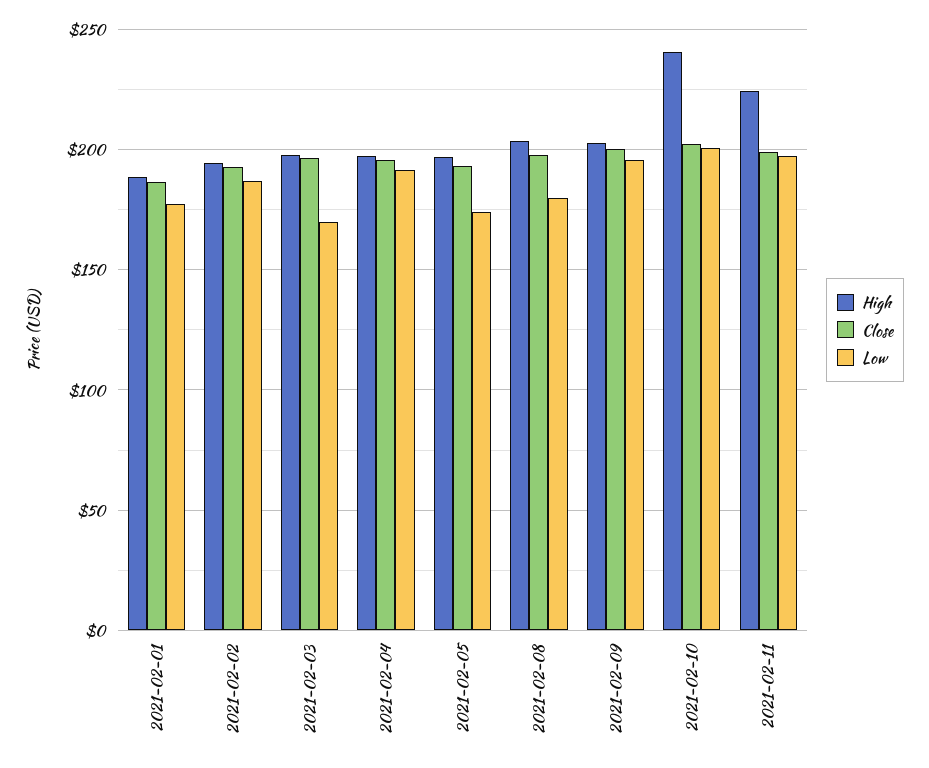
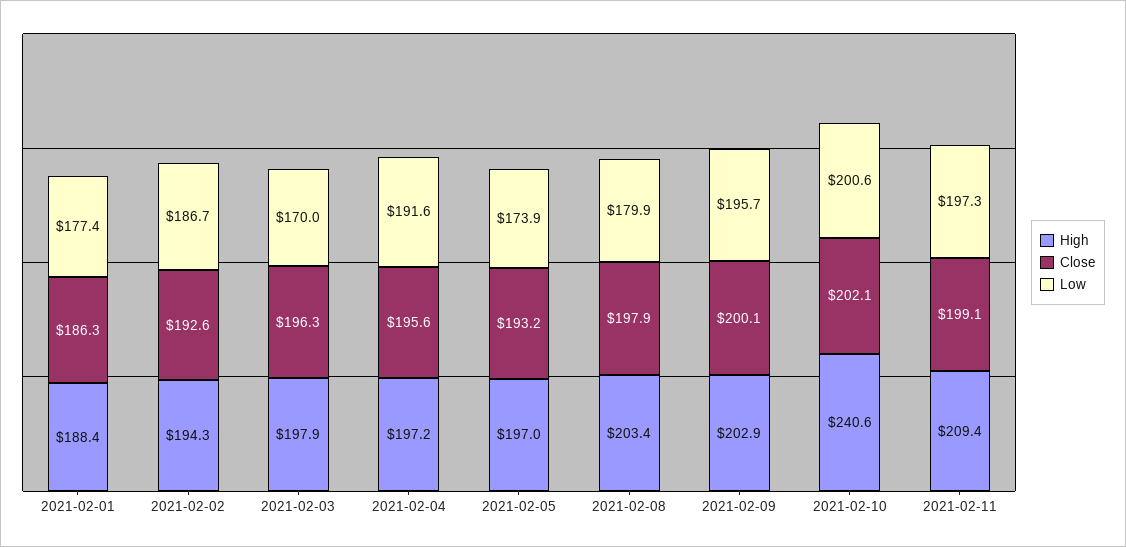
High, 2021-02-11: 225 -> 209.4

